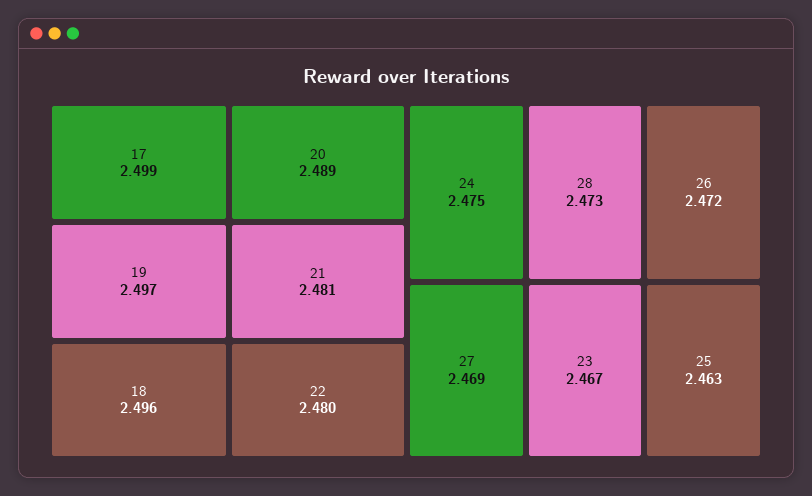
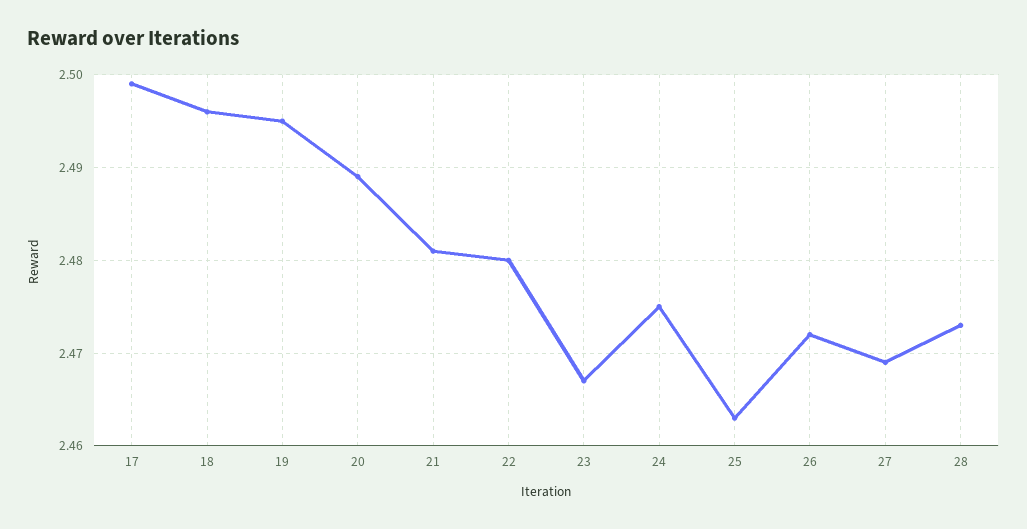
19: 2.497 -> 2.495

